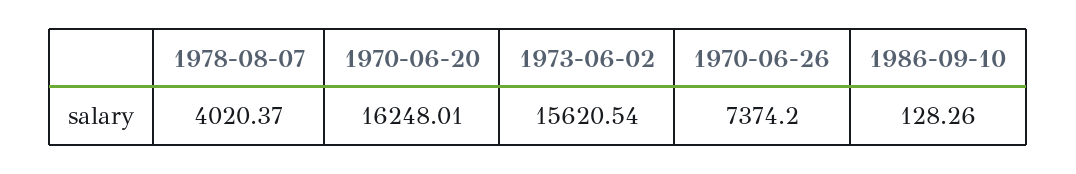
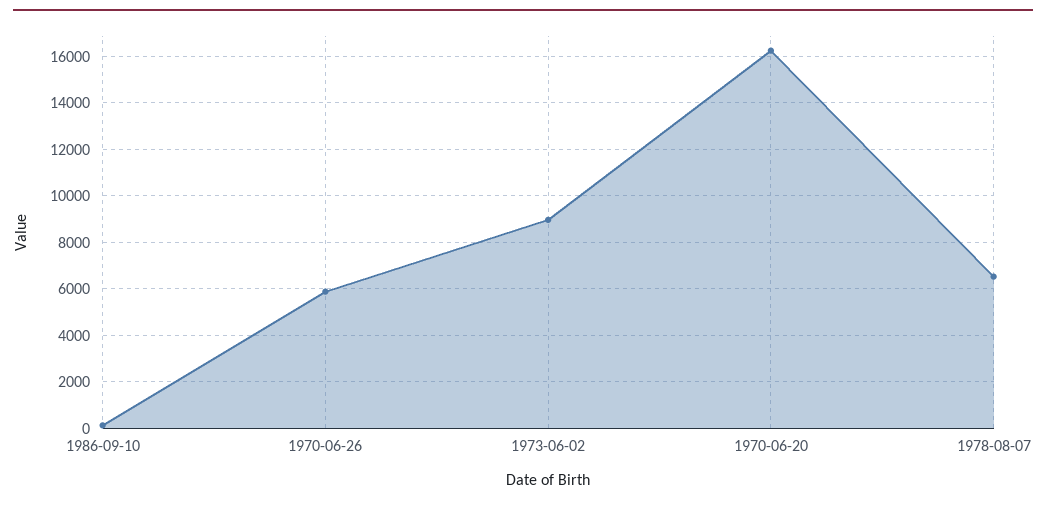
1978-08-07: 4020.37 -> 6500
1973-06-02: 15620.54 -> 9000
1970-06-26: 7374.2 -> 6000

